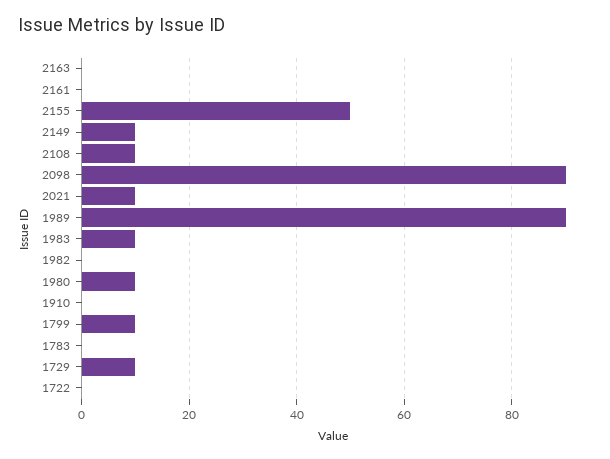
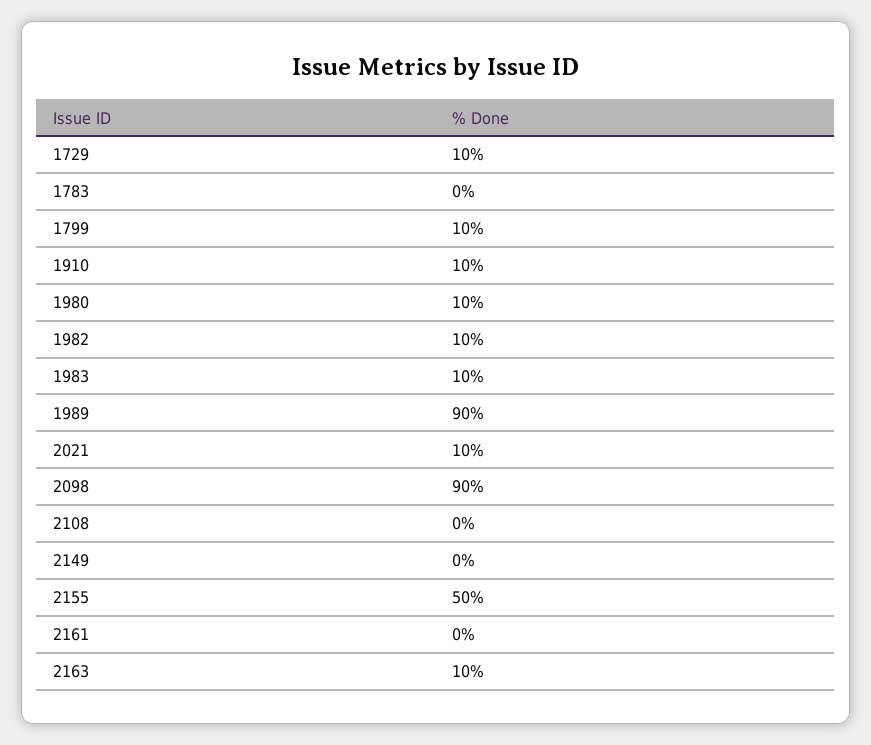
2163: 0 -> 10
2149: 10 -> 0
2108: 10 -> 0
1982: 0 -> 10
1910: 0 -> 10
1722: 0 -> none

